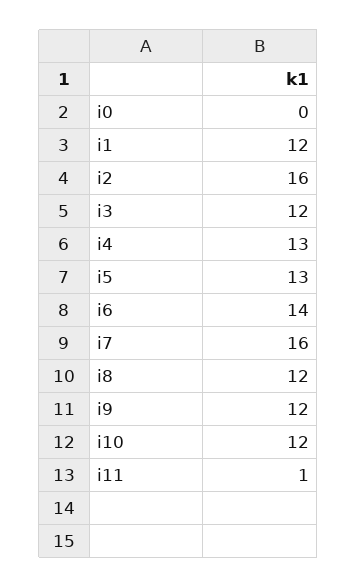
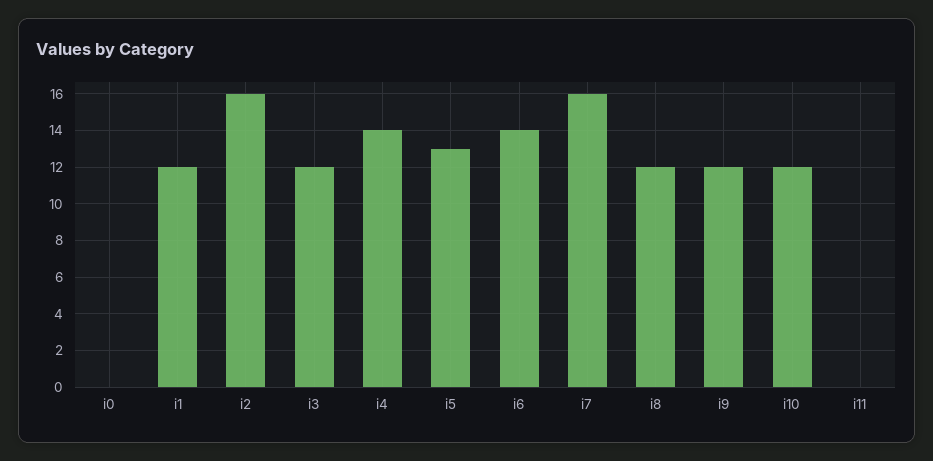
i4: 13 -> 14
i11: 1 -> 0

